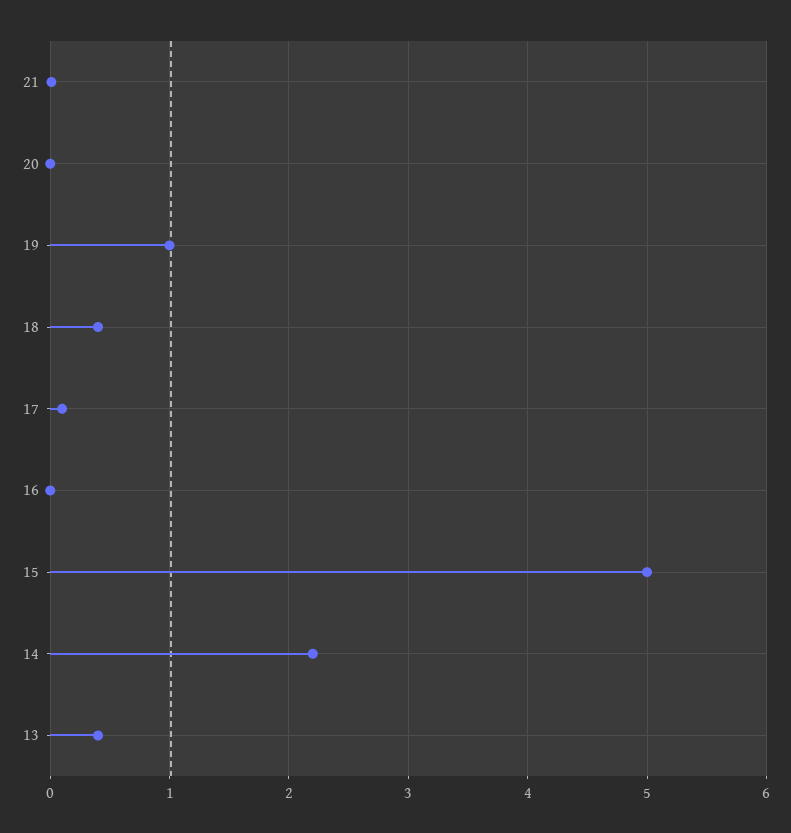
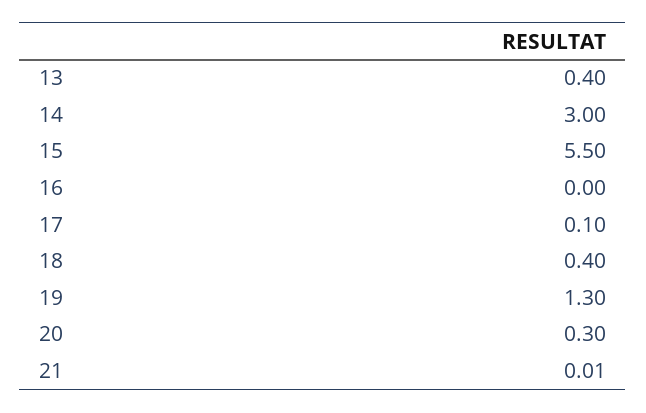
20: 0 -> 0.3
19: 1 -> 1.3
15: 5 -> 5.5
14: 2.2 -> 3

